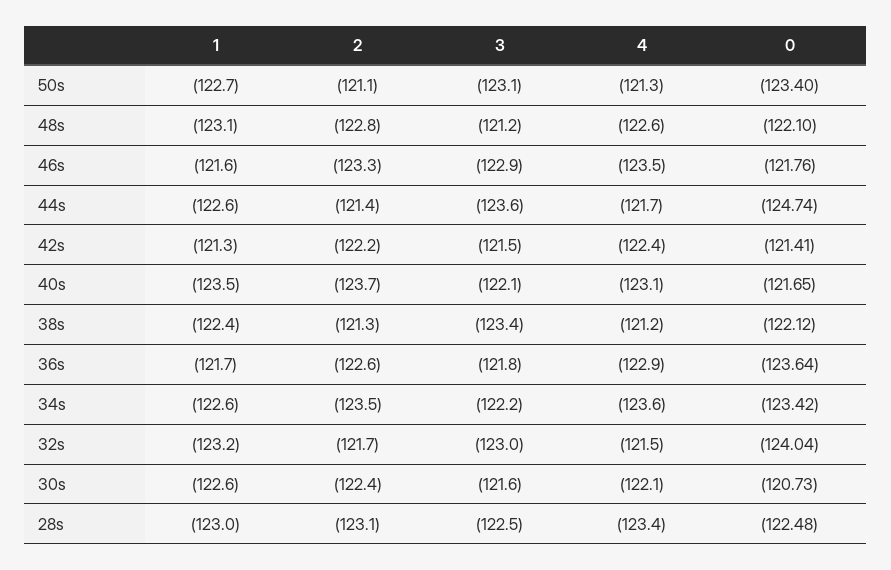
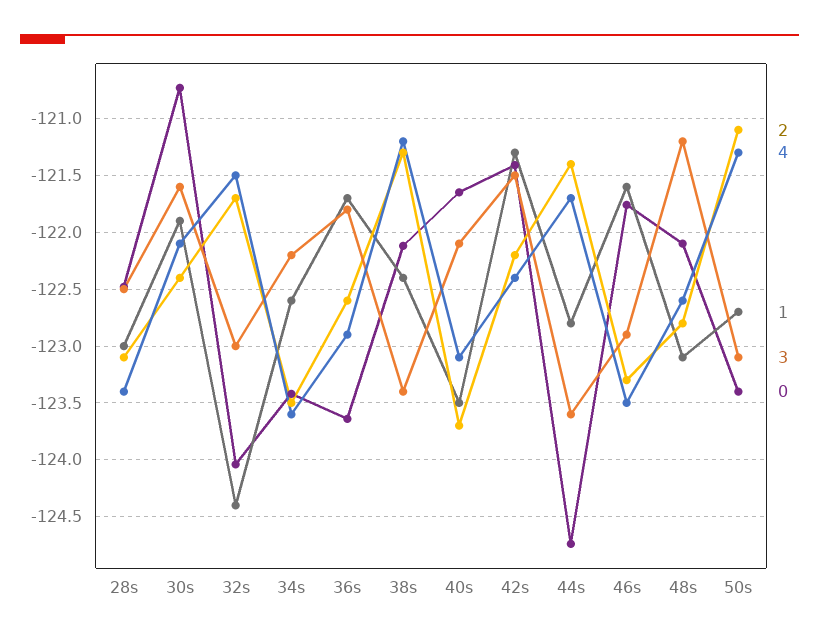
1, 44s: -122.6 -> -122.8
1, 32s: -123.2 -> -124.4
1, 30s: -122.6 -> -121.9

